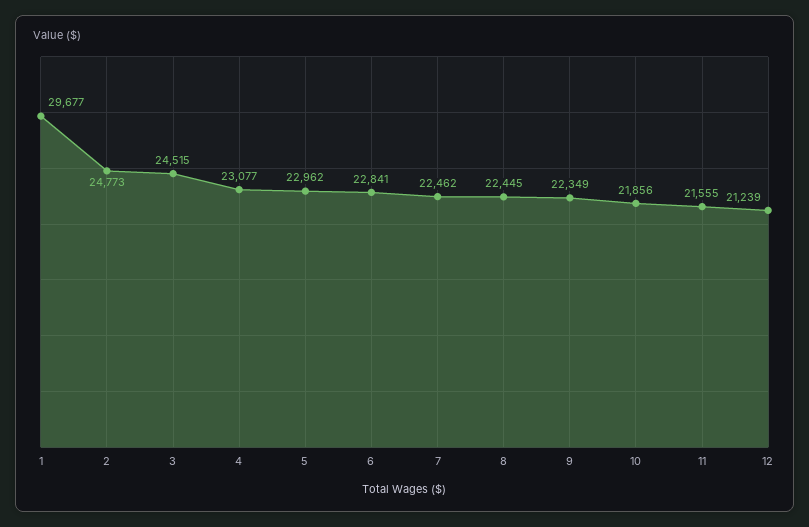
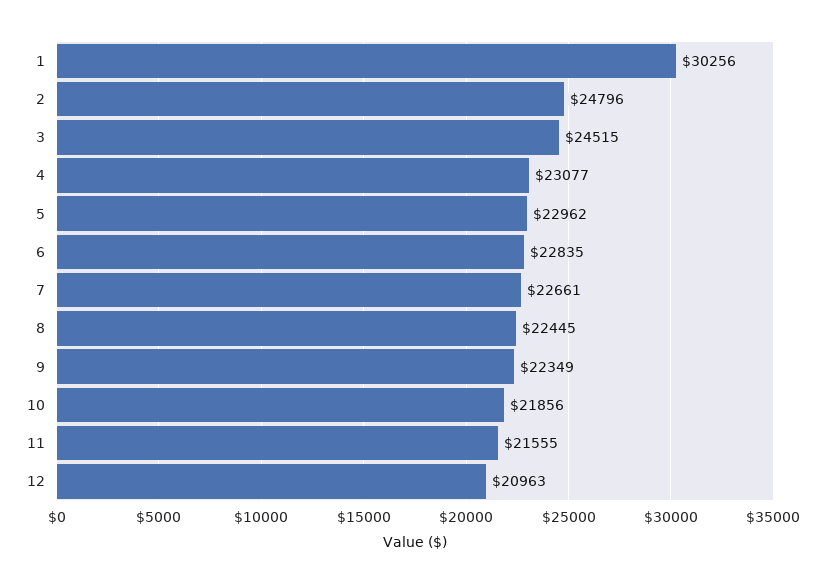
1: 29677 -> 30256
2: 24773 -> 24796
6: 22841 -> 22835
7: 22462 -> 22661
12: 21239 -> 20963

